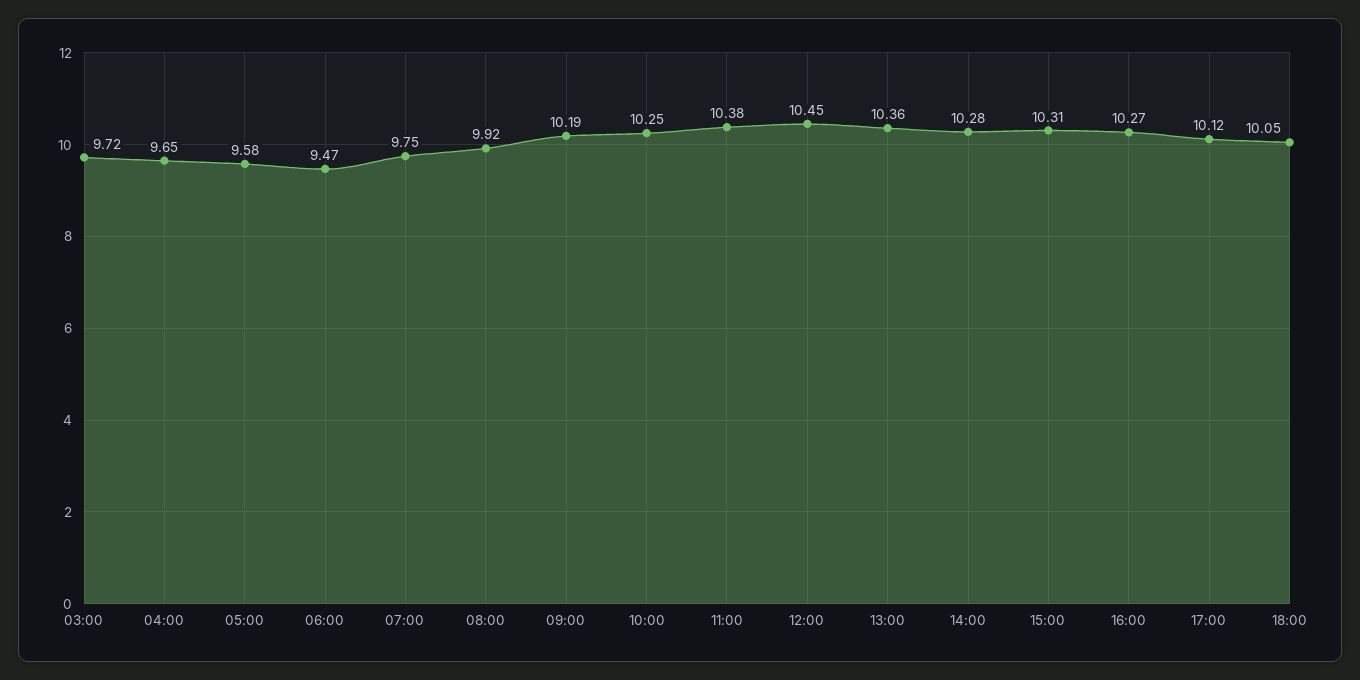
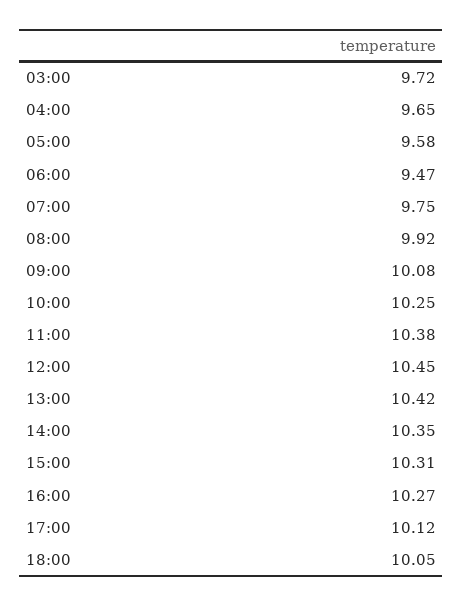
09:00: 10.19 -> 10.08
13:00: 10.36 -> 10.42
14:00: 10.28 -> 10.35

